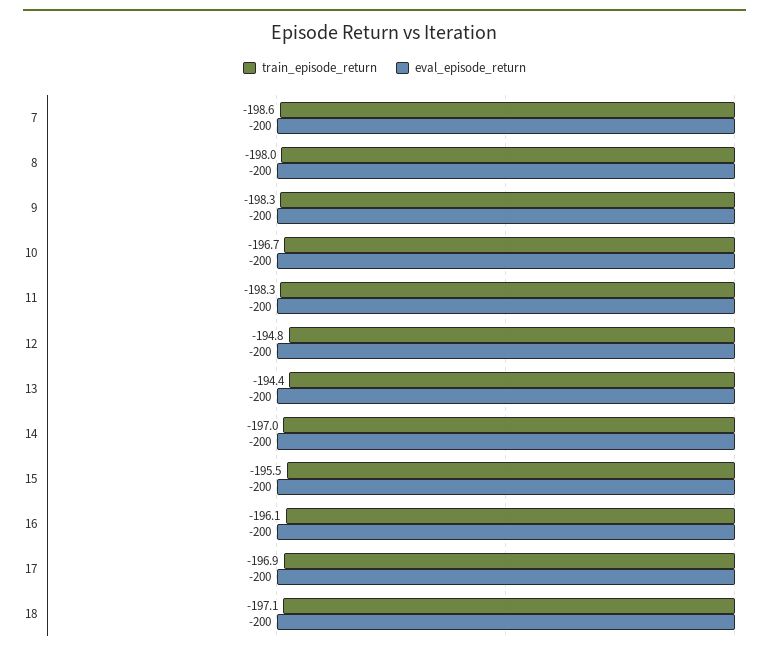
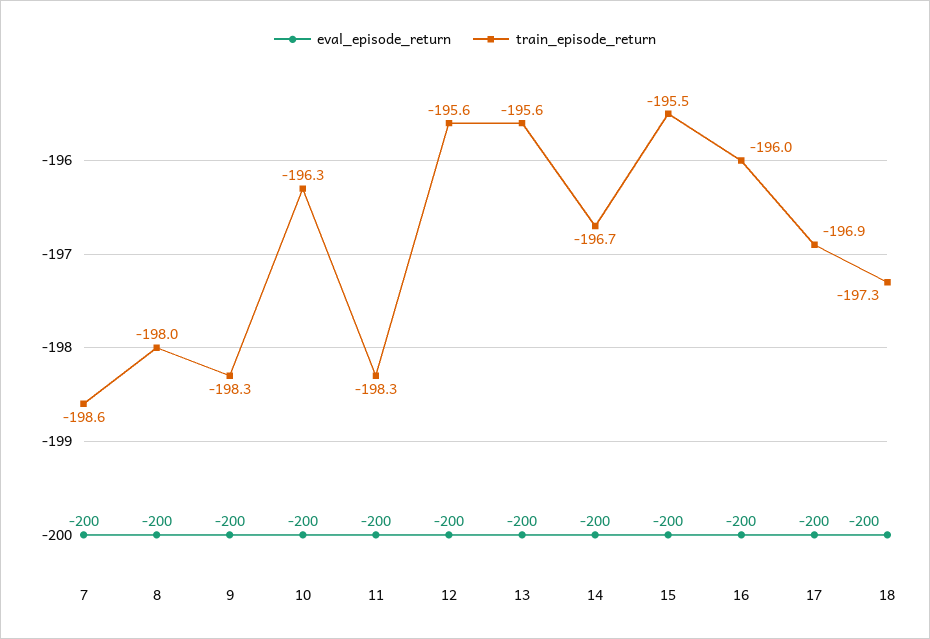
train_episode_return, 10: -196.7 -> -196.3
train_episode_return, 12: -194.8 -> -195.6
train_episode_return, 13: -194.4 -> -195.6
train_episode_return, 14: -197 -> -196.7
train_episode_return, 16: -196.1 -> -196
train_episode_return, 18: -197.1 -> -197.3

